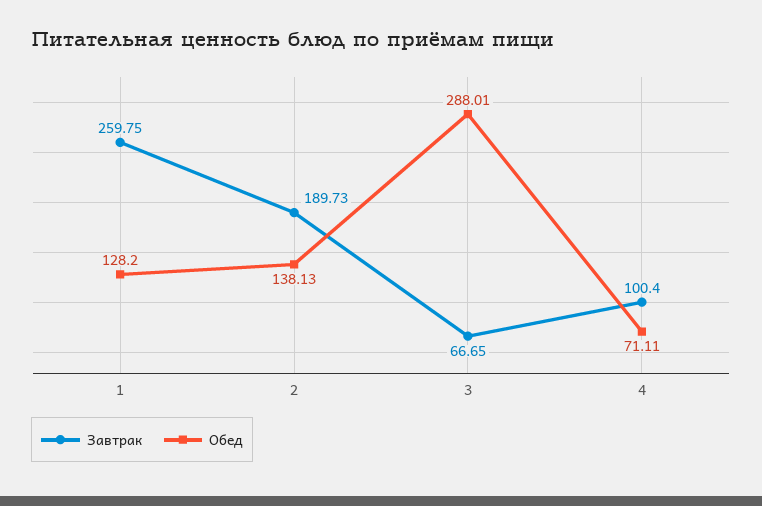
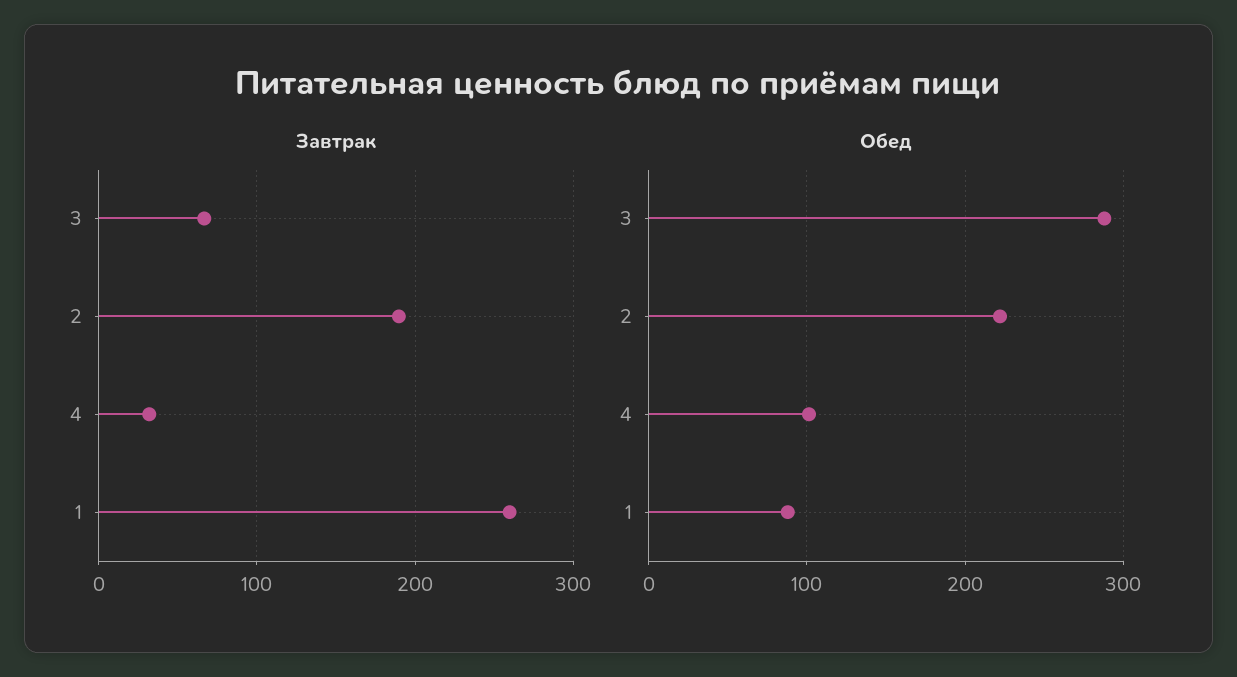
Обед, 1: 128.2 -> 90
Обед, 2: 138.13 -> 220
Завтрак, 4: 100.4 -> 30
Обед, 4: 71.11 -> 100

